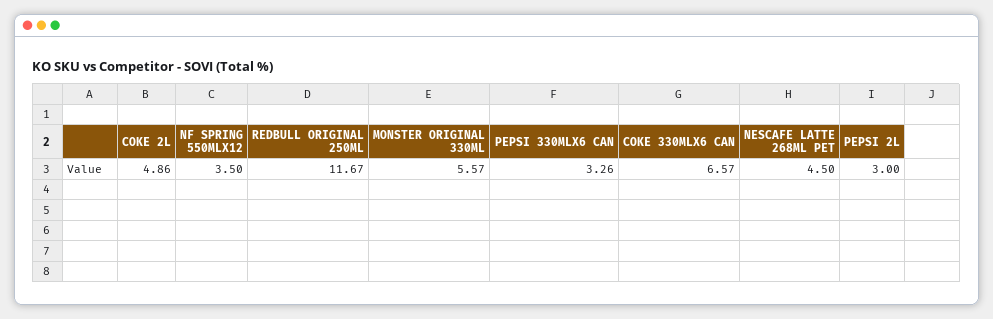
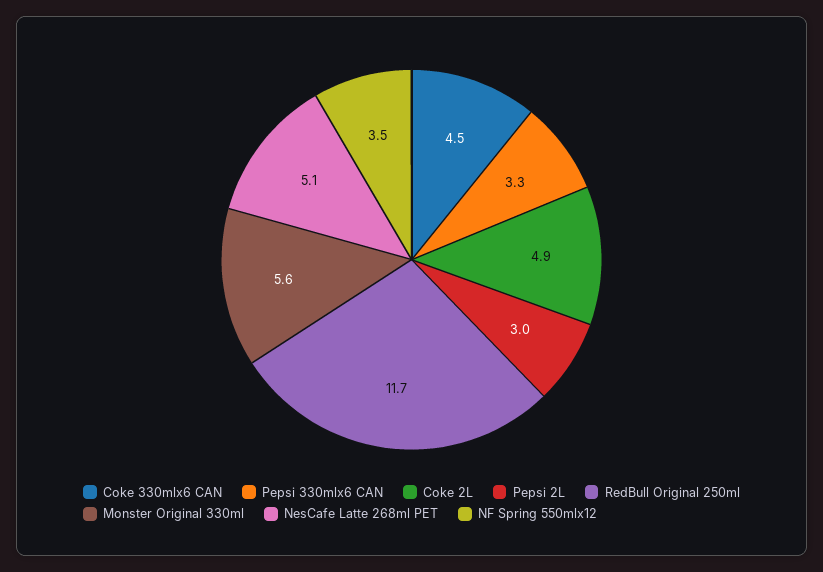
COKE 330MLX6 CAN: 6.57 -> 4.5
NESCAFE LATTE 268ML PET: 4.5 -> 5.1

